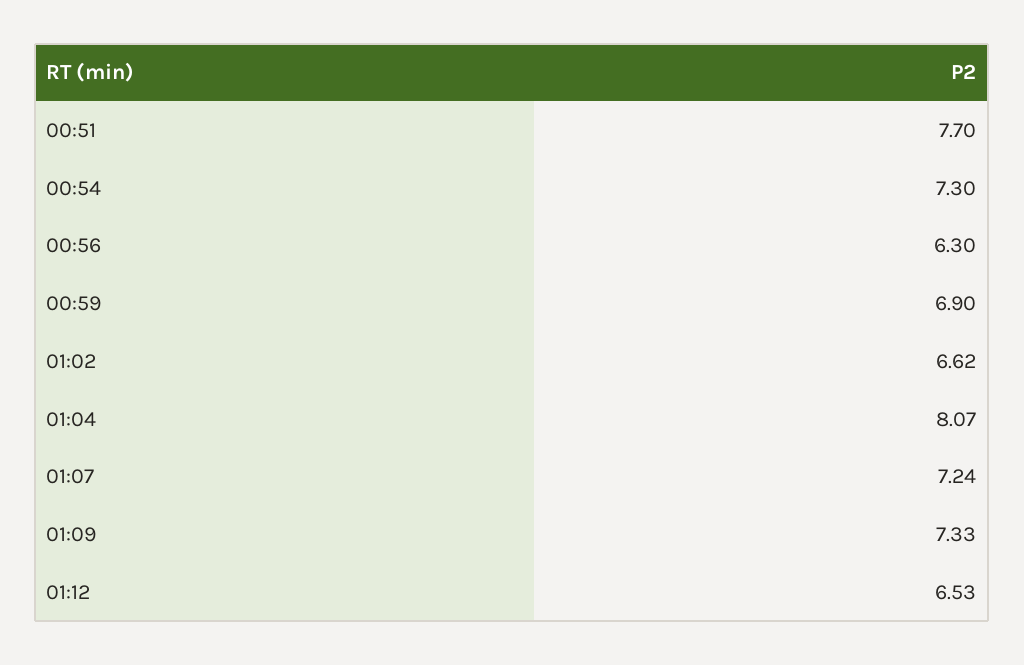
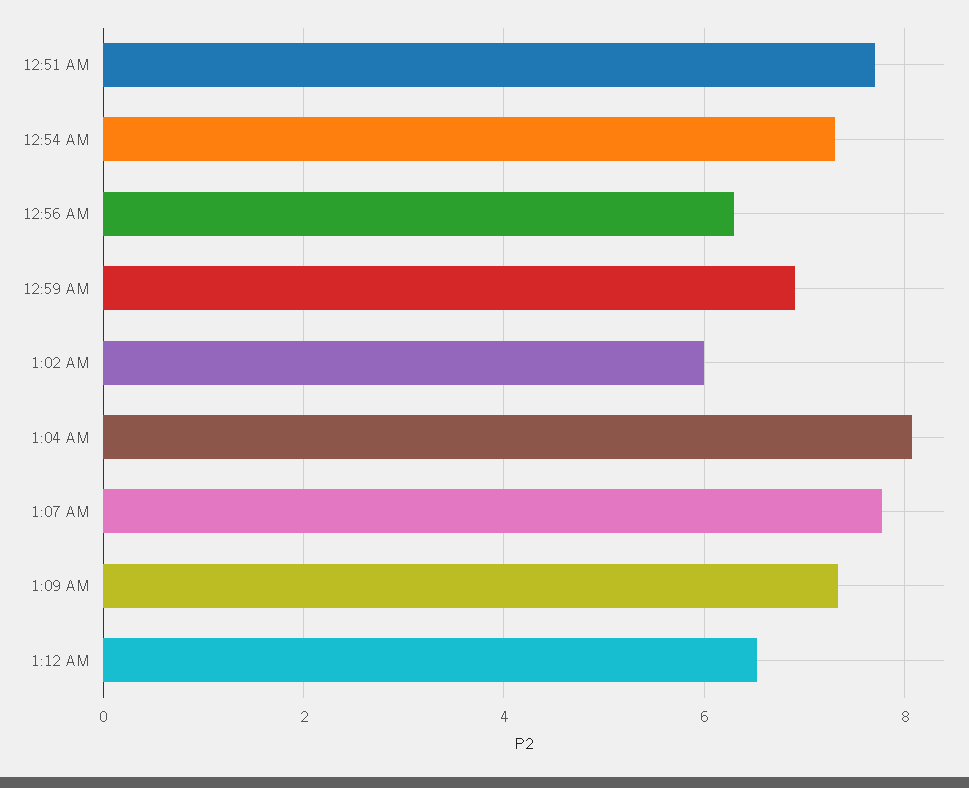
01:02: 6.62 -> 6
01:07: 7.24 -> 7.8

